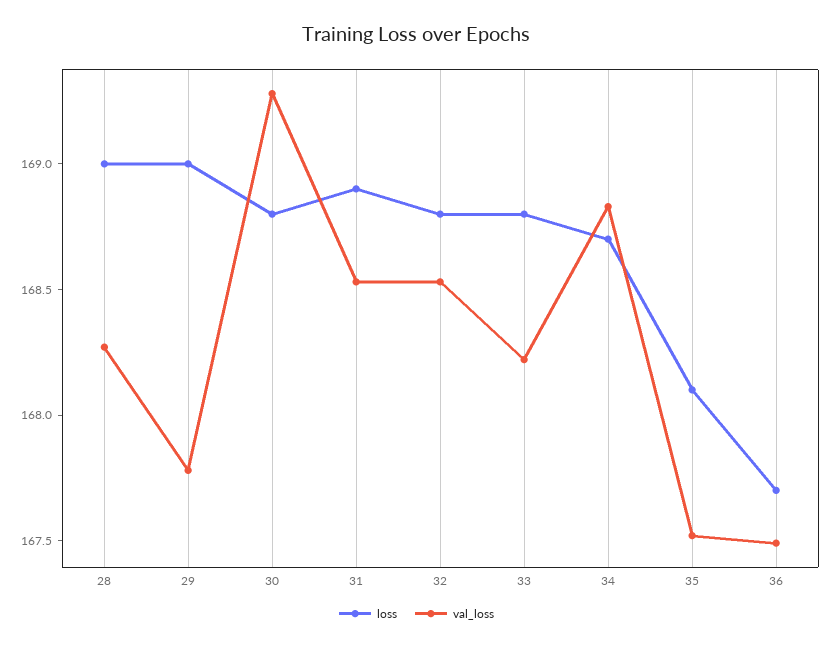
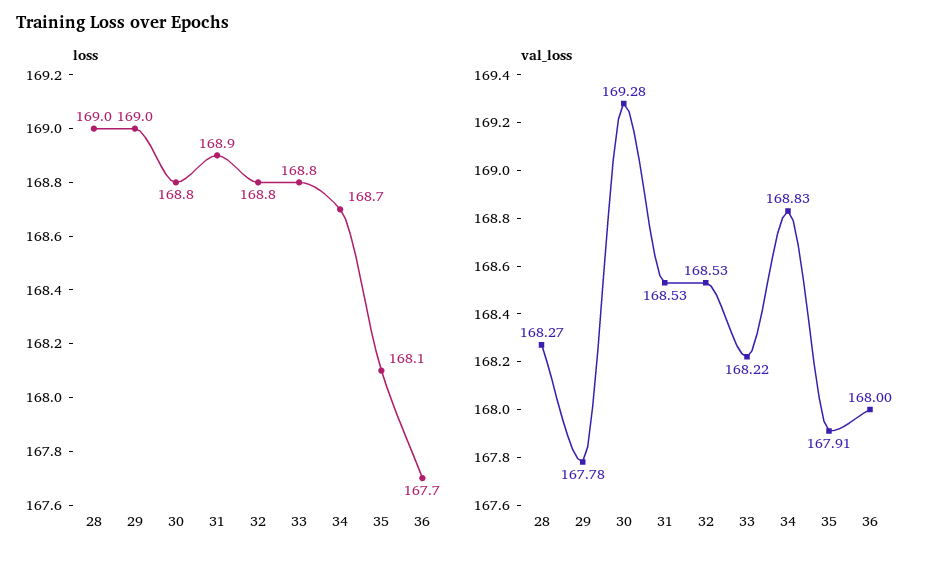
val_loss, 35: 167.5 -> 167.91
val_loss, 36: 167.5 -> 168

